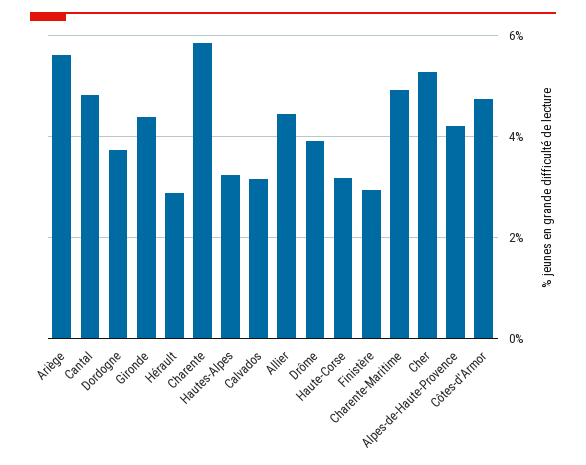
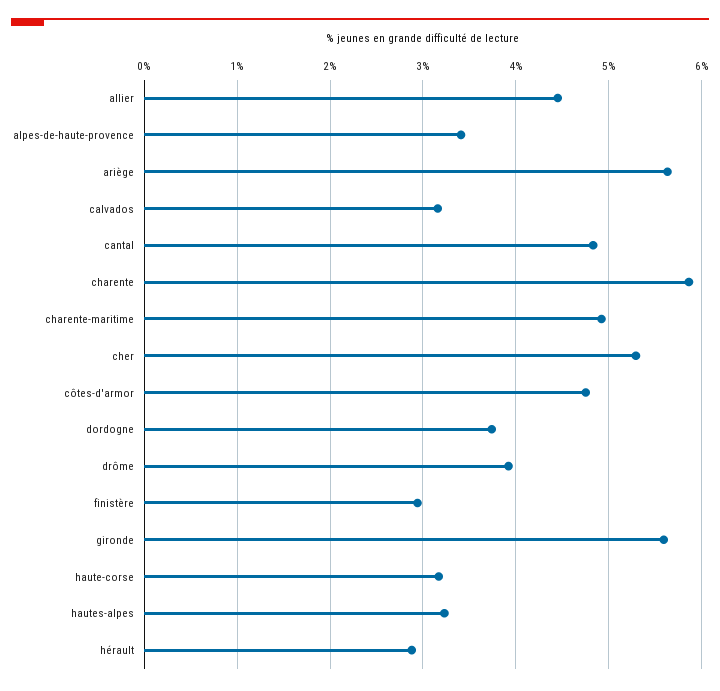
Gironde: 4.4 -> 5.6
Alpes-de-Haute-Provence: 4.2 -> 3.4

